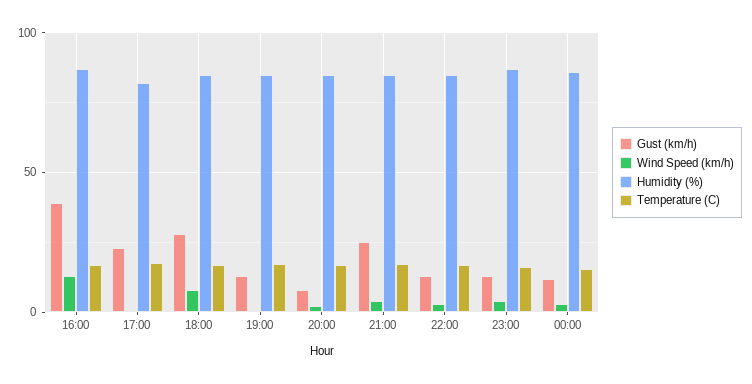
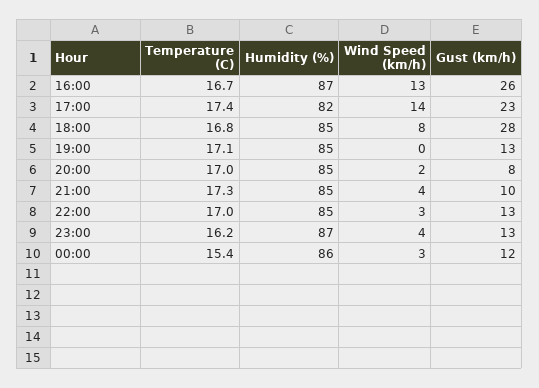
Gust (km/h), 16:00: 40 -> 26
Wind Speed (km/h), 17:00: 0 -> 14
Gust (km/h), 21:00: 25 -> 10

